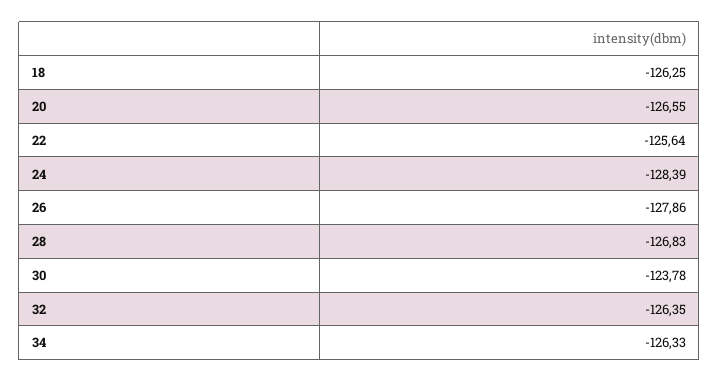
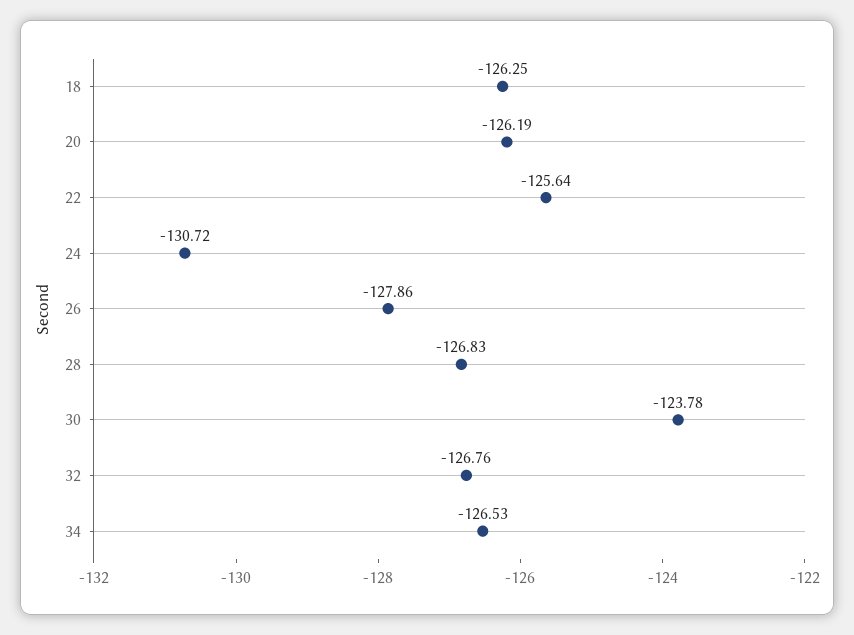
20: -126.55 -> -126.19
24: -128.39 -> -130.72
32: -126.35 -> -126.76
34: -126.33 -> -126.53

